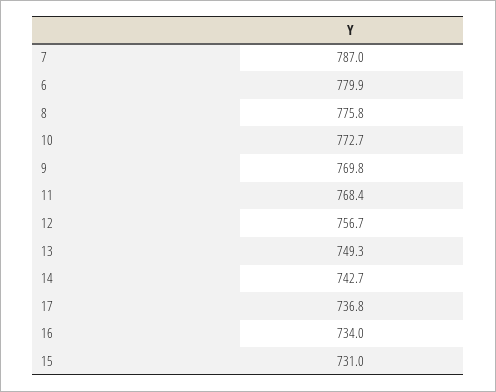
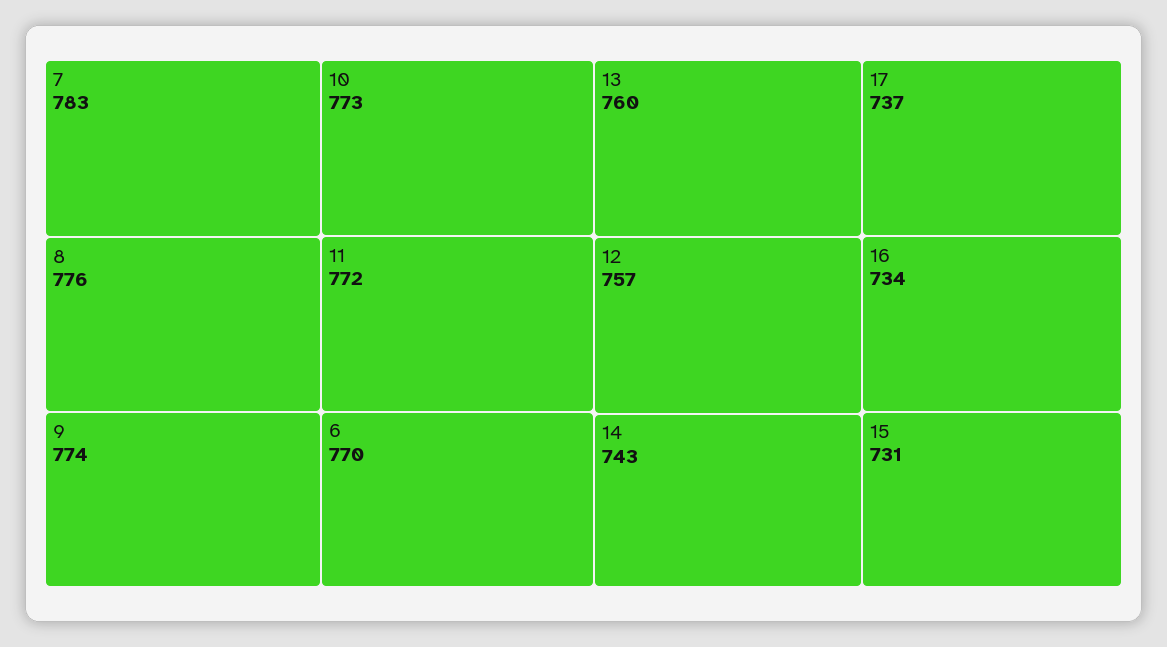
7: 787 -> 783
6: 779.9 -> 770
9: 769.8 -> 774
11: 768.4 -> 772
13: 749.3 -> 760

